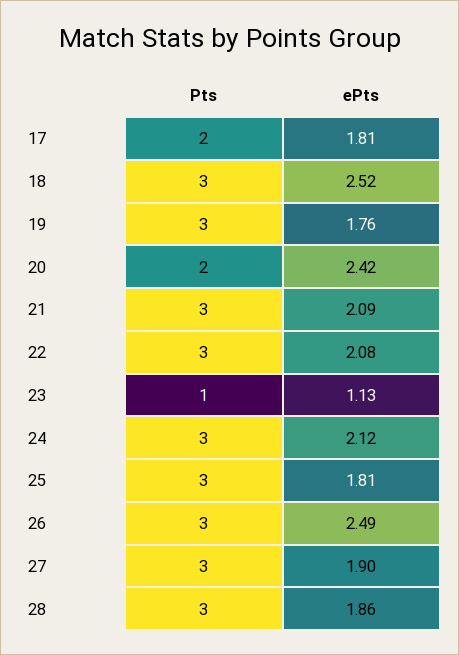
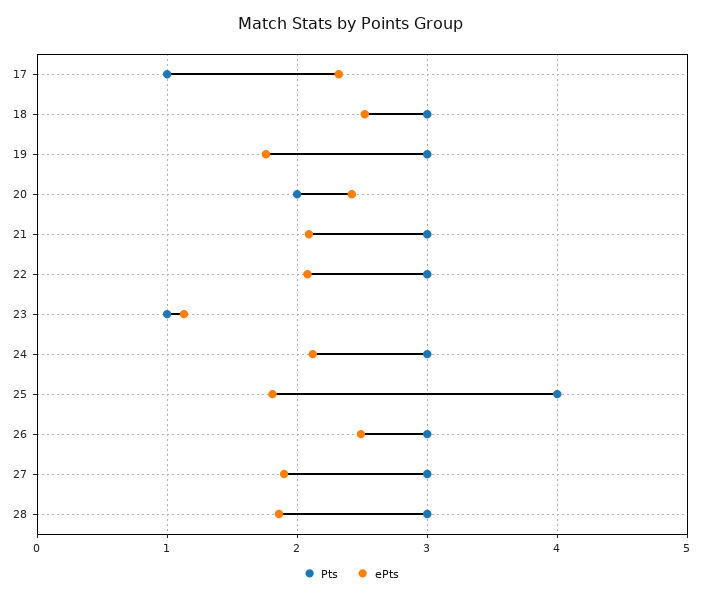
Pts, 17: 2 -> 1
ePts, 17: 1.81 -> 2.3
Pts, 25: 3 -> 4

